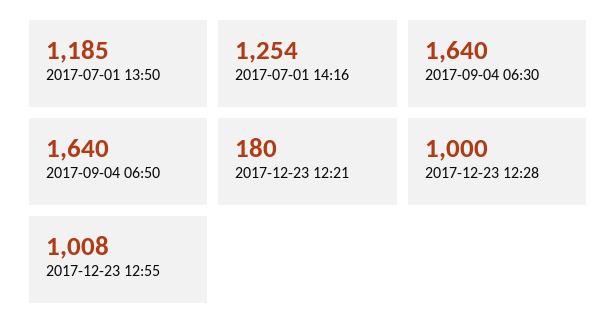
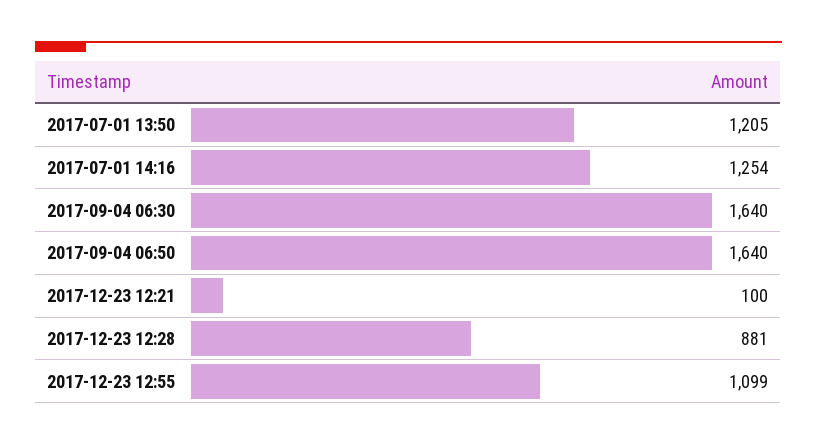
2017-07-01 13:50: 1185 -> 1205
2017-12-23 12:21: 180 -> 100
2017-12-23 12:28: 1000 -> 881
2017-12-23 12:55: 1008 -> 1099

